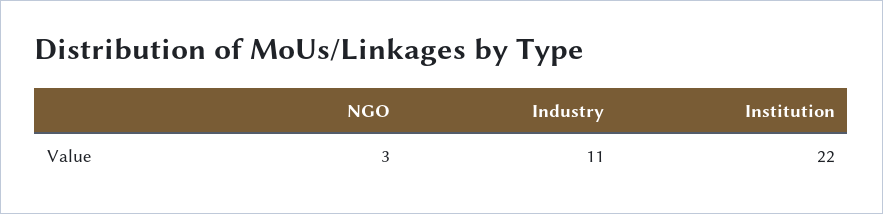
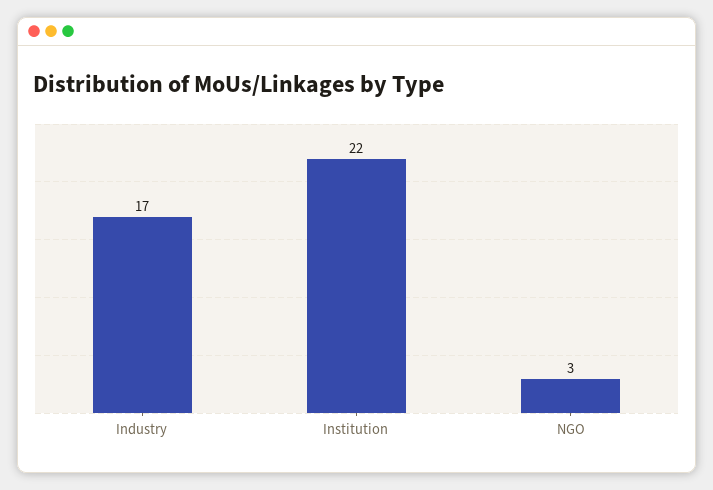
Industry: 11 -> 17

